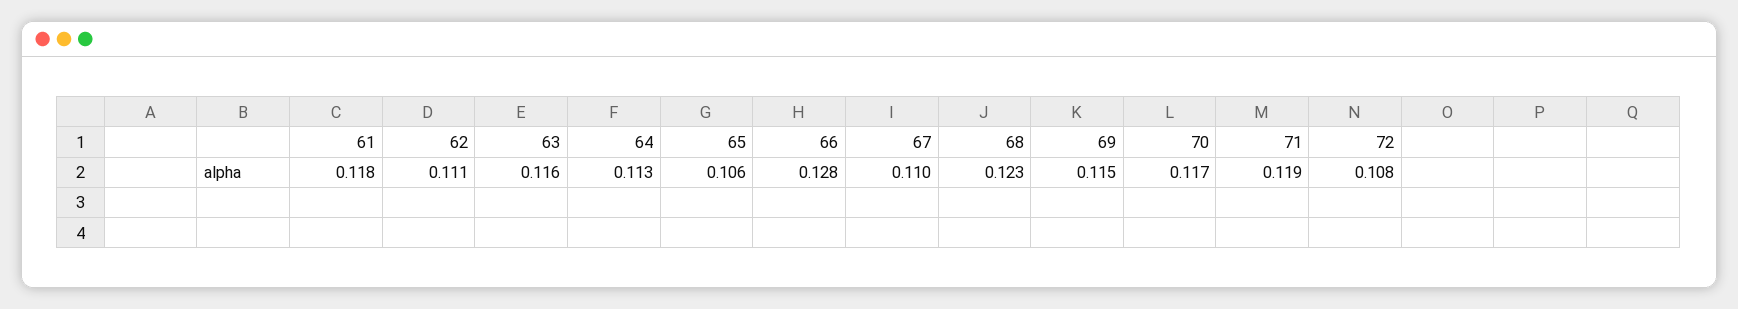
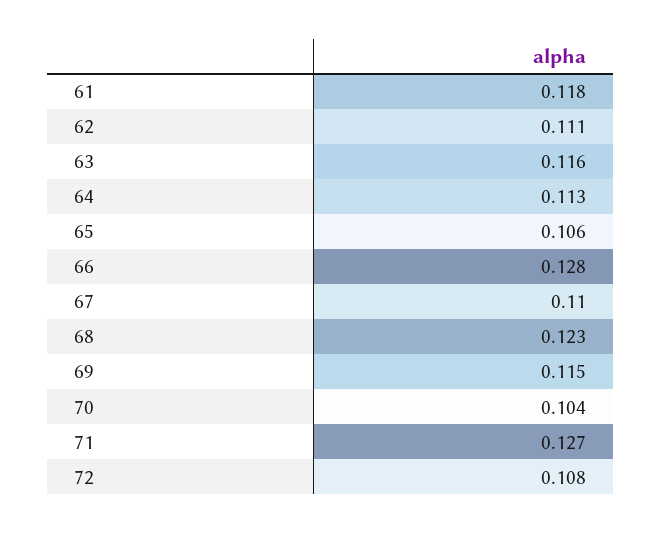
70: 0.117 -> 0.104
71: 0.119 -> 0.127

